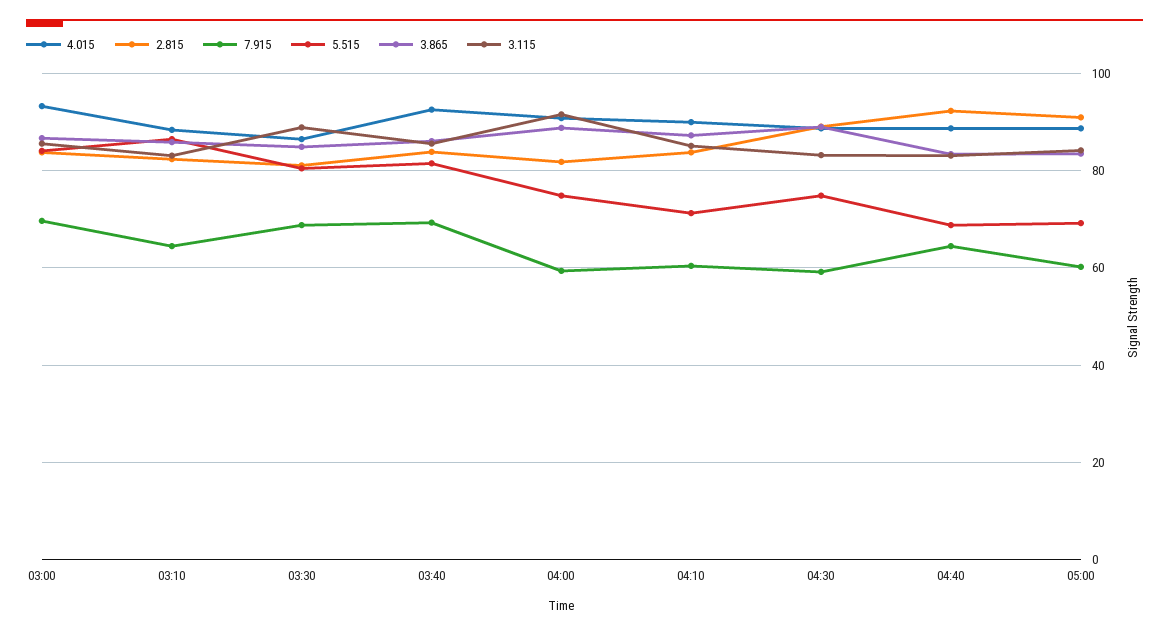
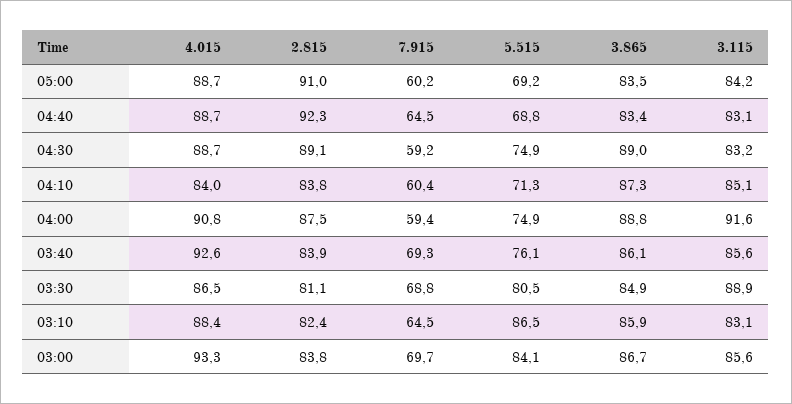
5.515, 03:40: 82 -> 76.1
2.815, 04:00: 82 -> 87.5
4.015, 04:10: 90 -> 84

